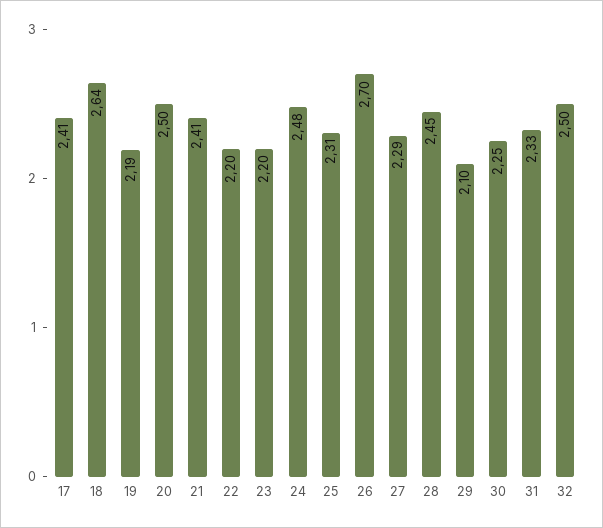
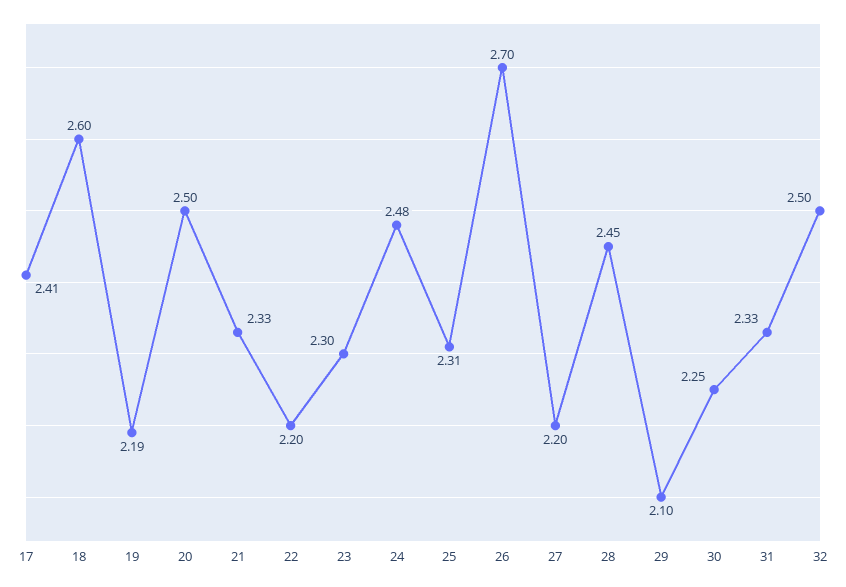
18: 2.64 -> 2.6
21: 2.41 -> 2.33
23: 2.2 -> 2.3
27: 2.29 -> 2.2

